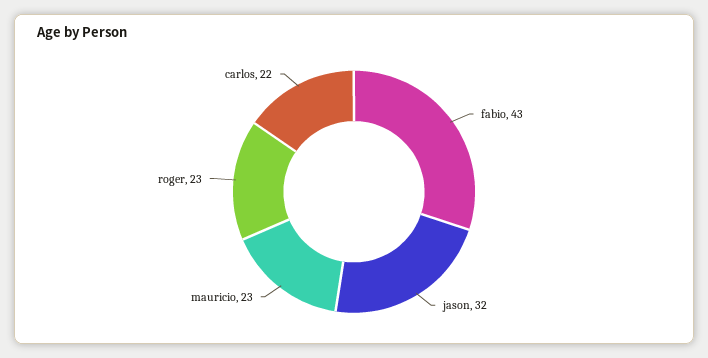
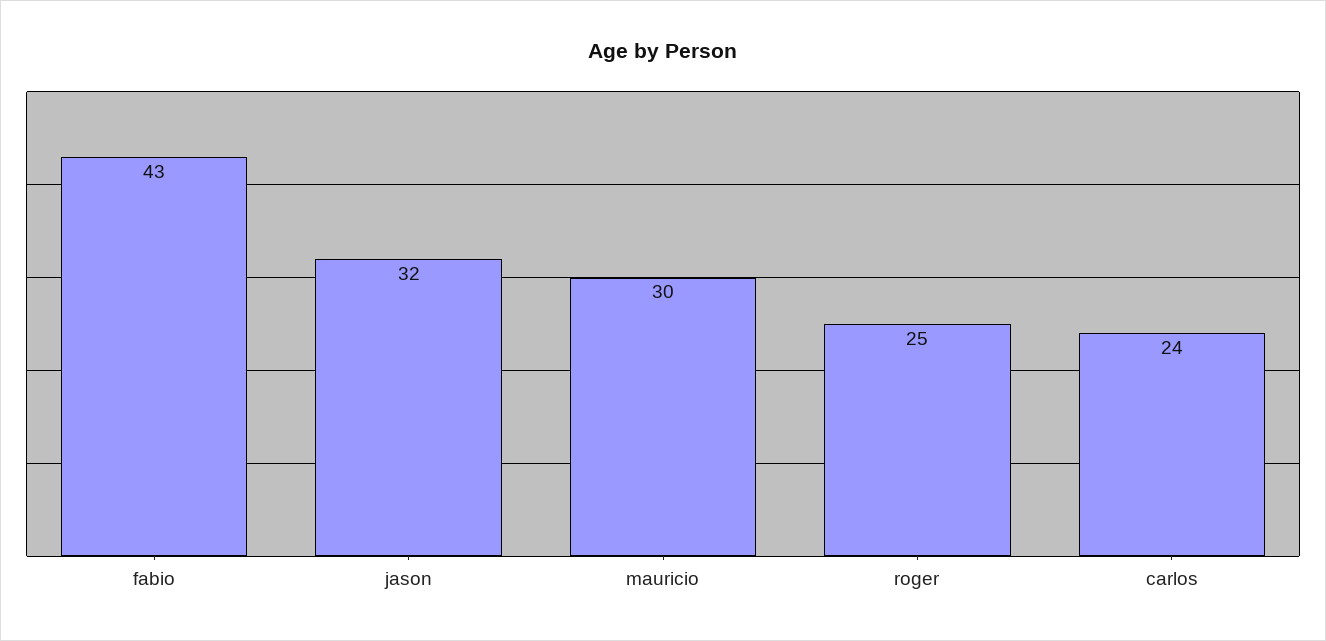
mauricio: 23 -> 30
roger: 23 -> 25
carlos: 22 -> 24

